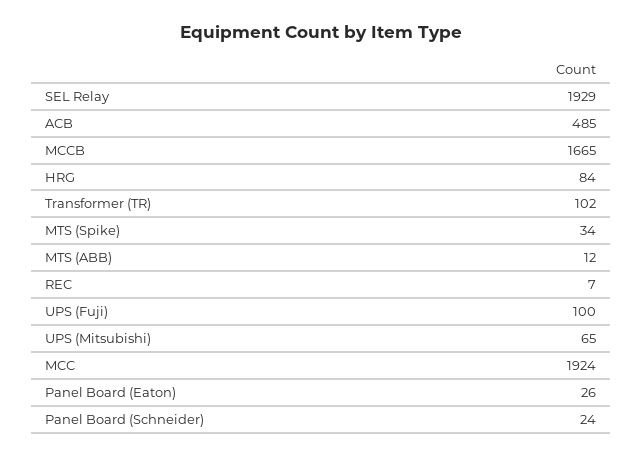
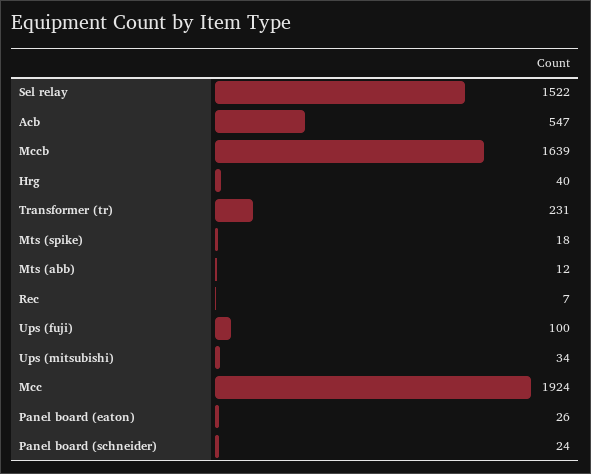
SEL Relay: 1929 -> 1522
ACB: 485 -> 547
MCCB: 1665 -> 1639
HRG: 84 -> 40
Transformer (TR): 102 -> 231
MTS (Spike): 34 -> 18
UPS (Mitsubishi): 65 -> 34

